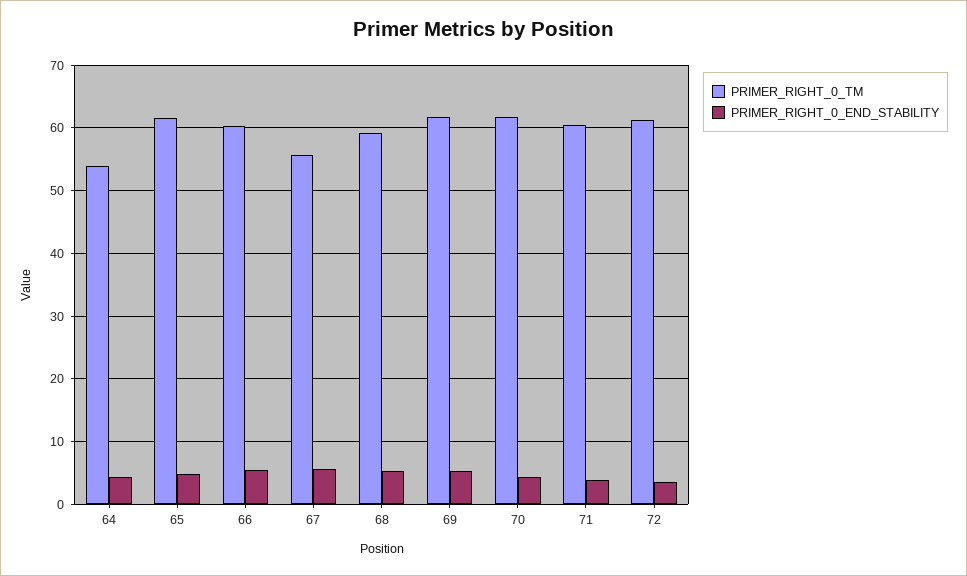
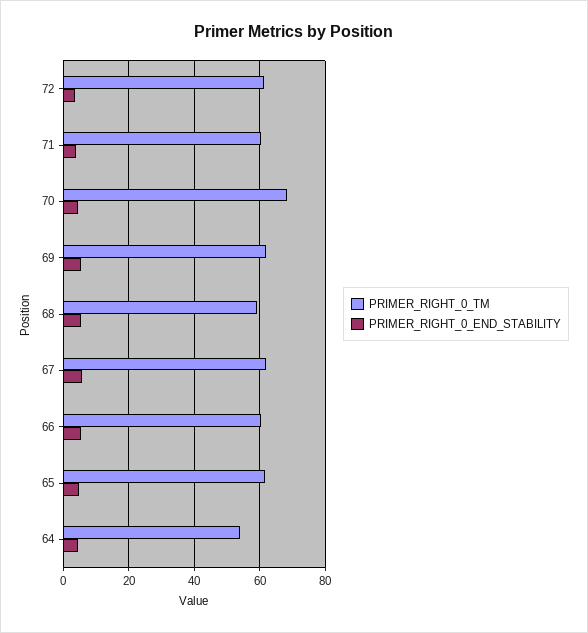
PRIMER_RIGHT_0_TM, 67: 56 -> 62
PRIMER_RIGHT_0_TM, 70: 62 -> 68

